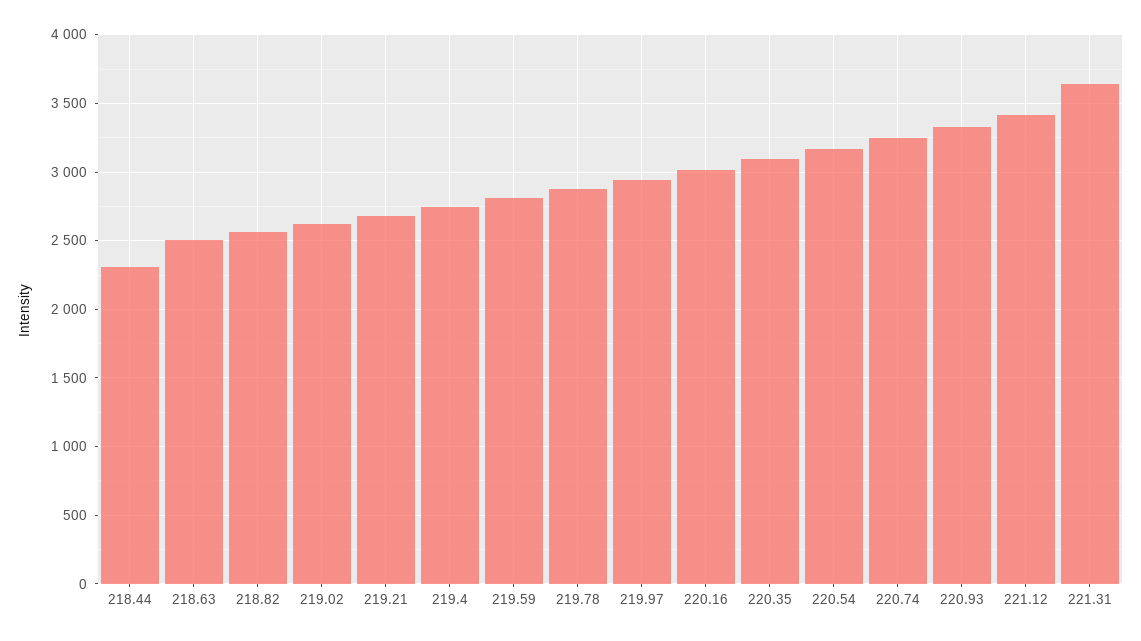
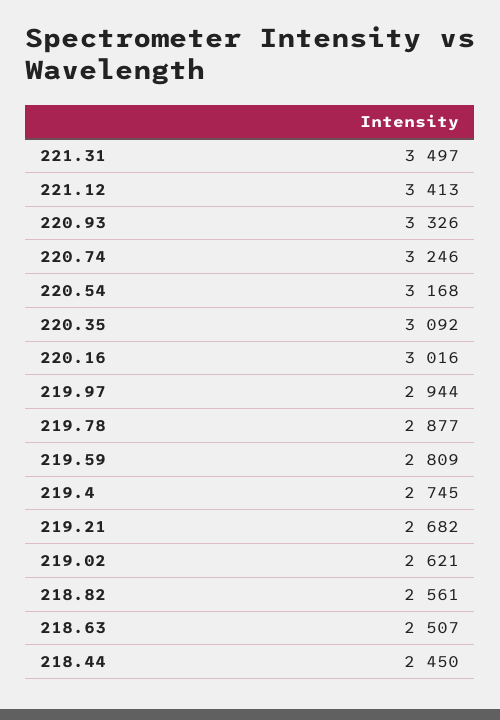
218.44: 2300 -> 2450
221.31: 3650 -> 3497

